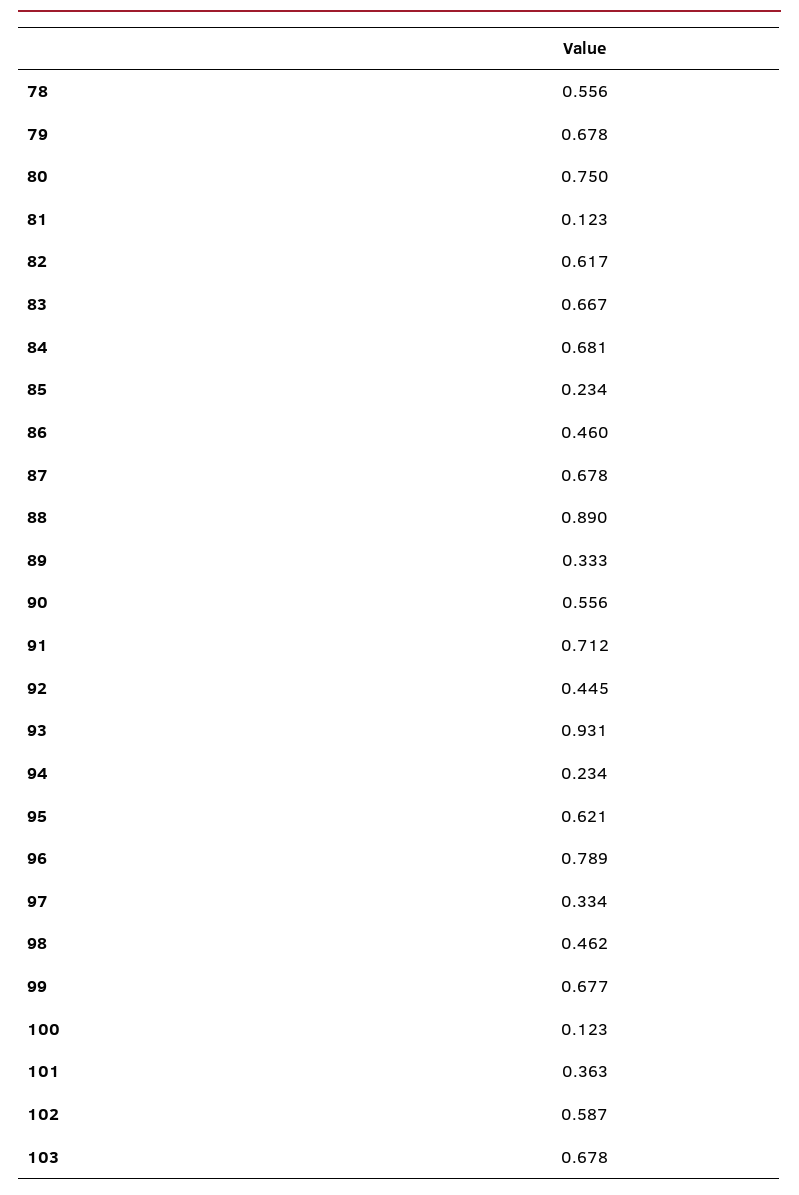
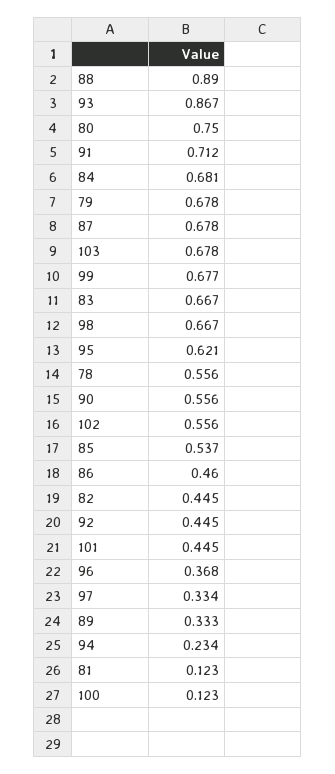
82: 0.617 -> 0.445
85: 0.234 -> 0.537
93: 0.931 -> 0.867
96: 0.789 -> 0.368
98: 0.462 -> 0.667
101: 0.363 -> 0.445
102: 0.587 -> 0.556

